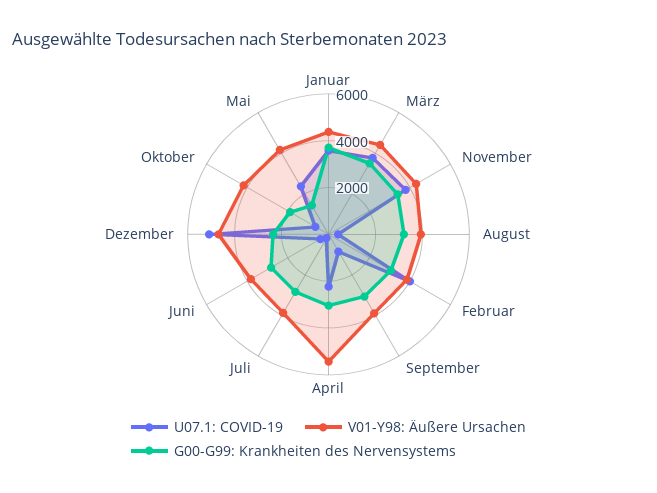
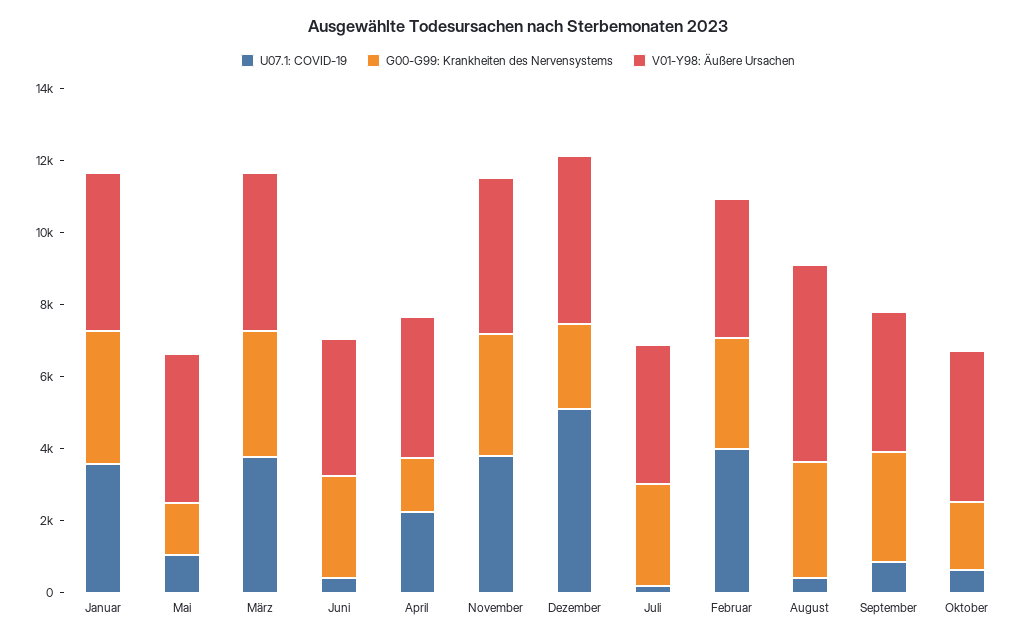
V01-Y98: Äußere Ursachen, August: 4000 -> 5500
V01-Y98: Äußere Ursachen, April: 5500 -> 4000
G00-G99: Krankheiten des Nervensystems, April: 3000 -> 1500
U07.1: COVID-19, Mai: 2500 -> 1000

